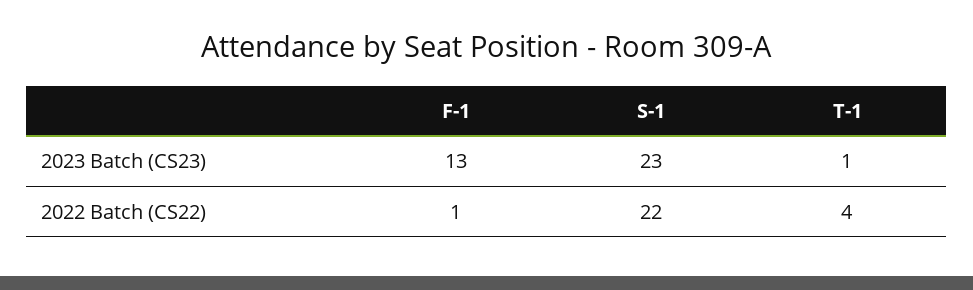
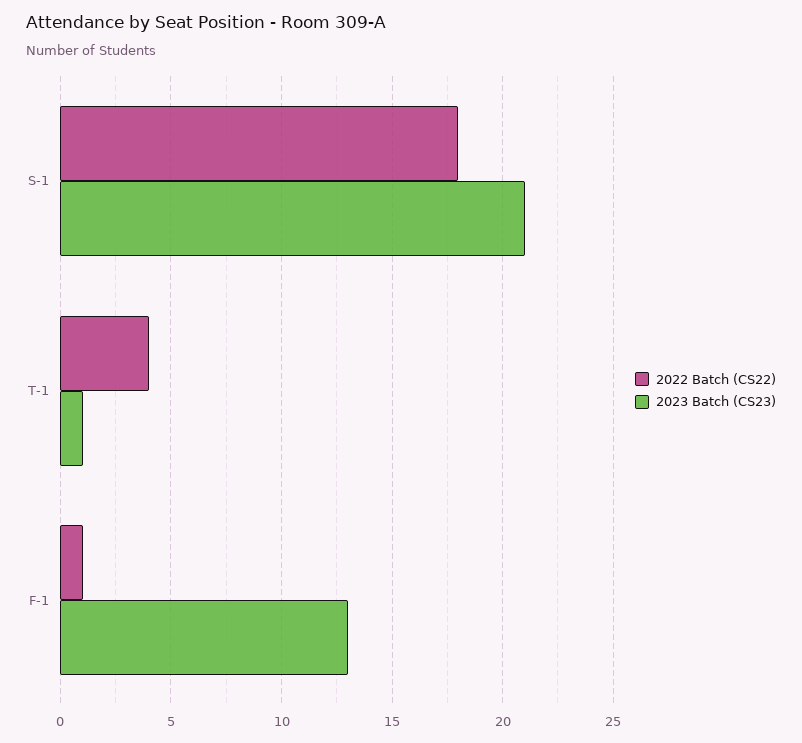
2023 Batch (CS23), S-1: 23 -> 21
2022 Batch (CS22), S-1: 22 -> 18

